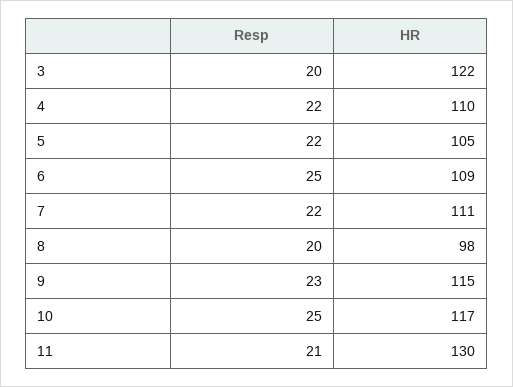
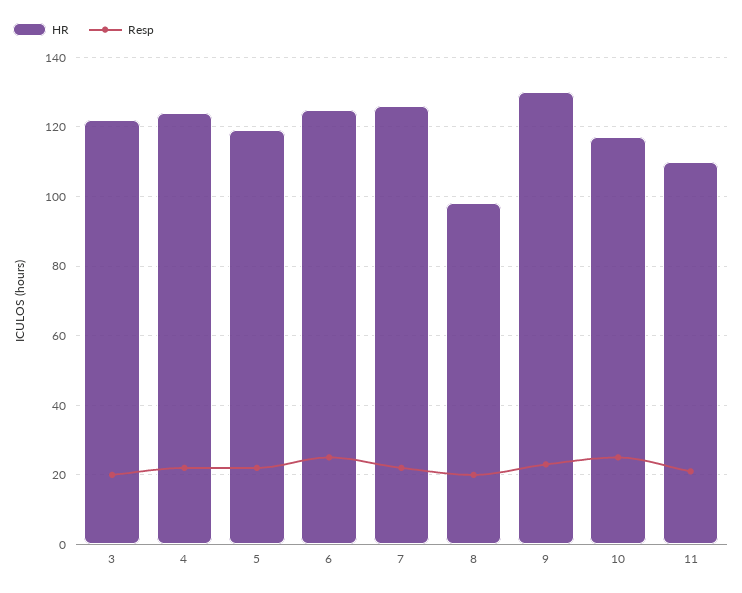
HR, 4: 110 -> 125
HR, 5: 105 -> 120
HR, 6: 109 -> 125
HR, 7: 111 -> 125
HR, 9: 115 -> 130
HR, 11: 130 -> 110

